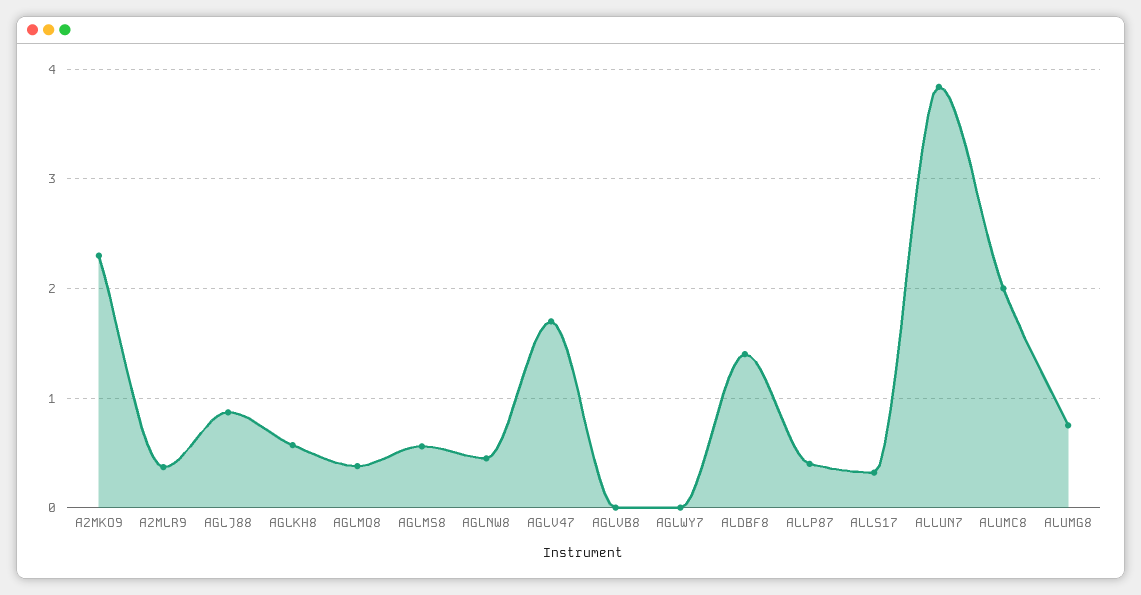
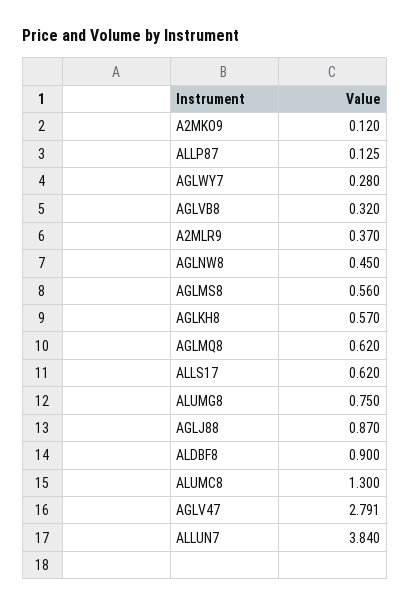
A2MKO9: 2.3 -> 0.12
AGLMQ8: 0.4 -> 0.62
AGLV47: 1.7 -> 2.791
AGLVB8: 0 -> 0.32
AGLWY7: 0 -> 0.28
ALDBF8: 1.4 -> 0.9
ALLP87: 0.4 -> 0.125
ALLS17: 0.3 -> 0.62
ALUMC8: 2 -> 1.3

